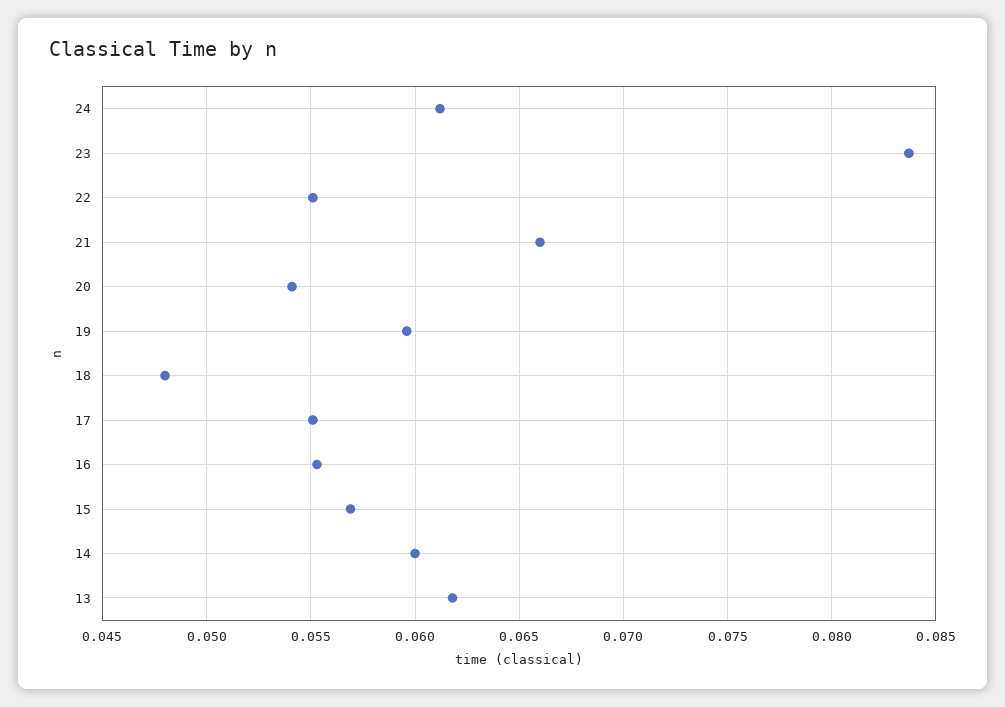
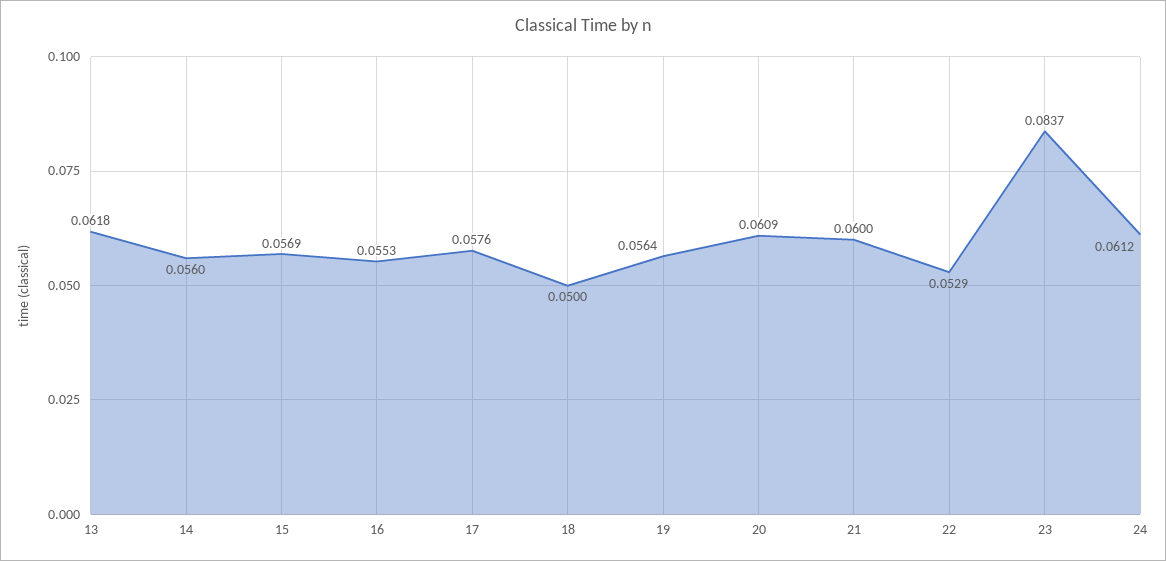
22: 0.055 -> 0.0529
21: 0.066 -> 0.06
20: 0.054 -> 0.0609
19: 0.0595 -> 0.0564
18: 0.048 -> 0.05
17: 0.055 -> 0.0576
14: 0.06 -> 0.056

